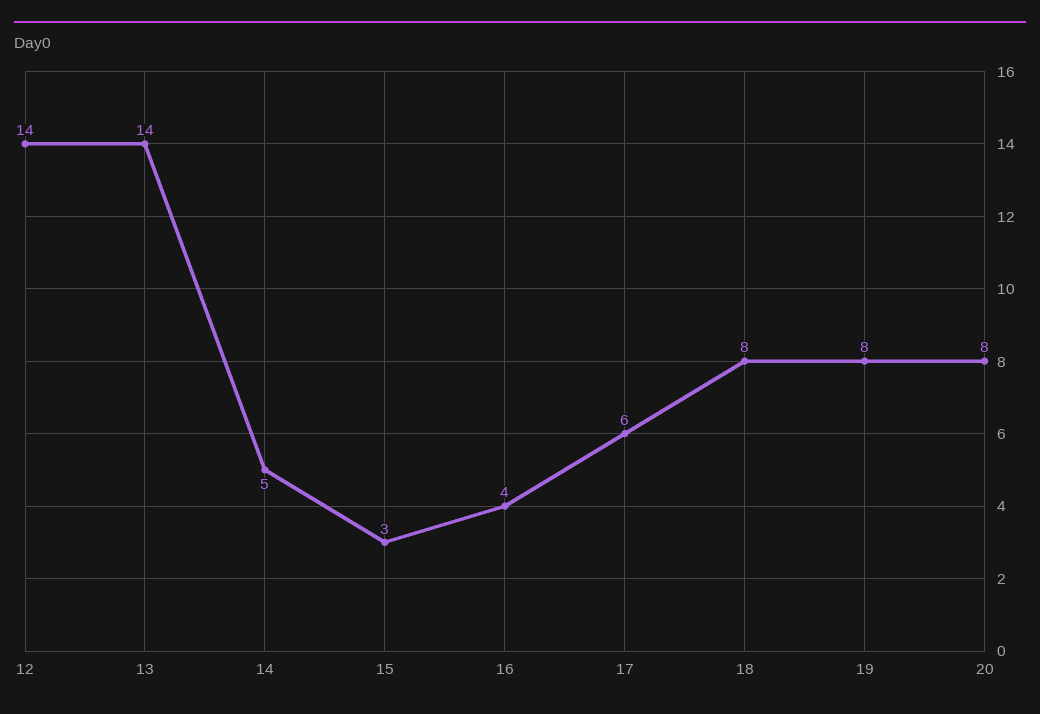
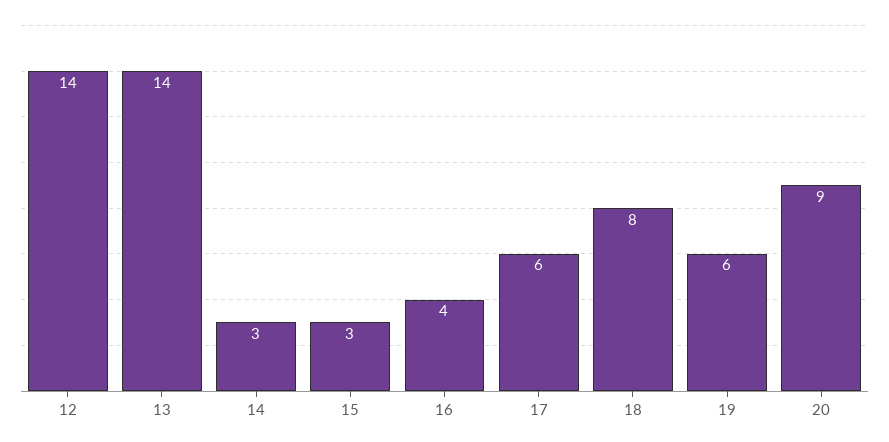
14: 5 -> 3
19: 8 -> 6
20: 8 -> 9

